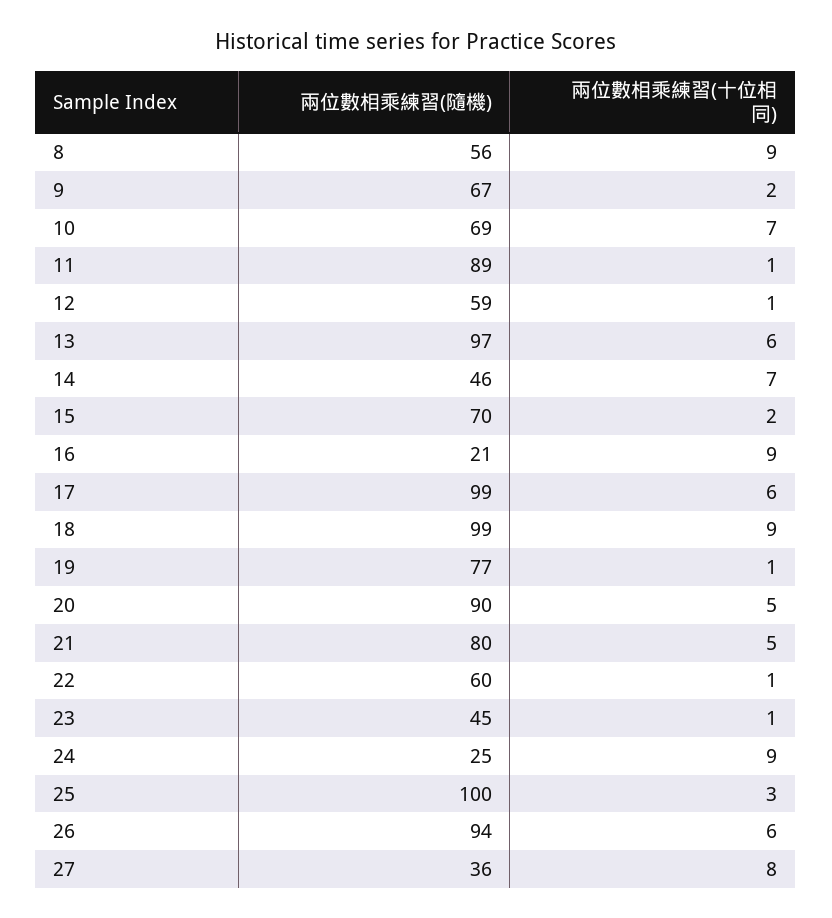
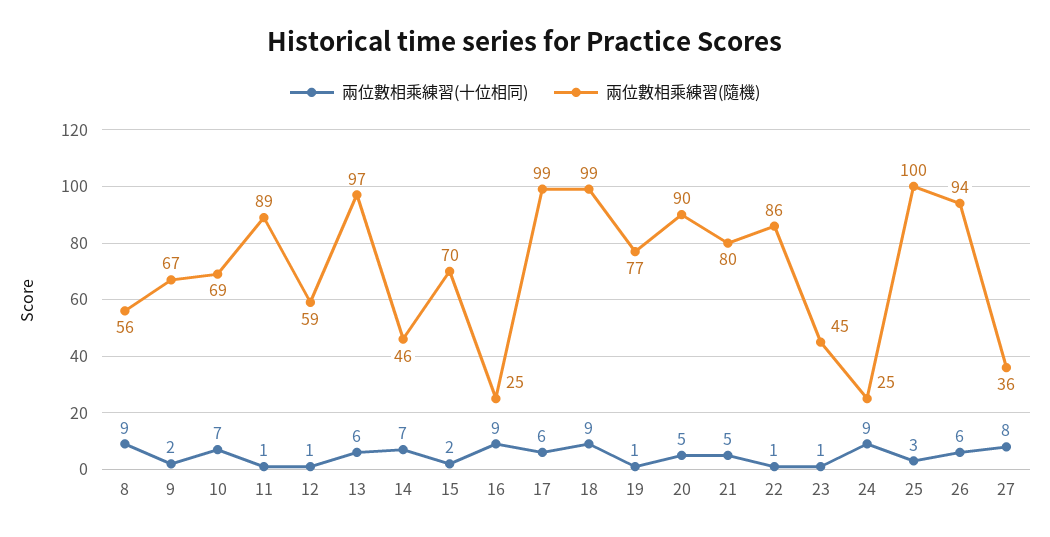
兩位數相乘練習(隨機), 16: 21 -> 25
兩位數相乘練習(隨機), 22: 60 -> 86

